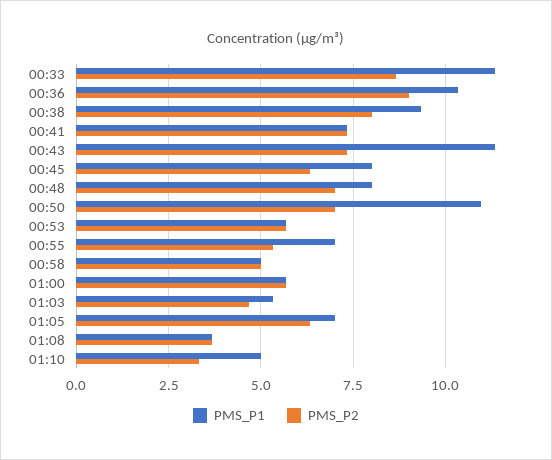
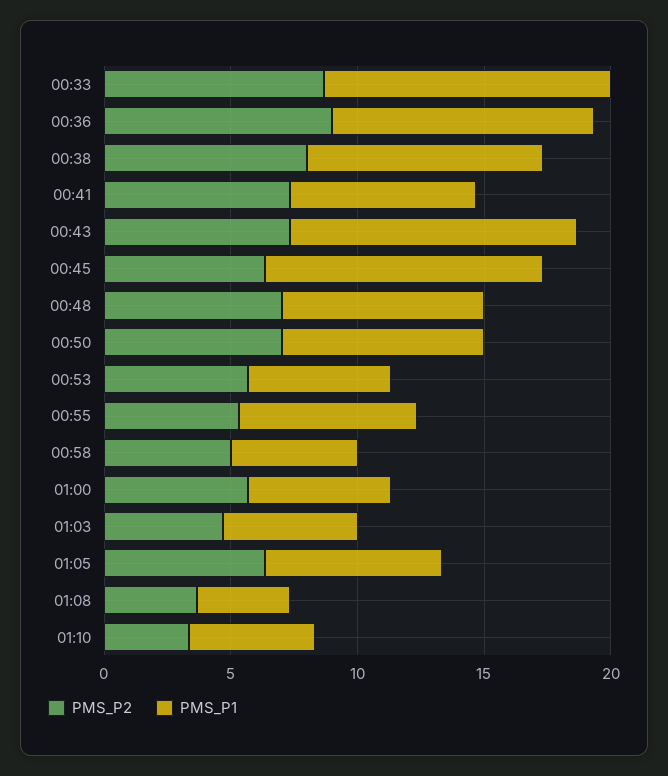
PMS_P1, 00:45: 8 -> 11
PMS_P1, 00:50: 11 -> 8

